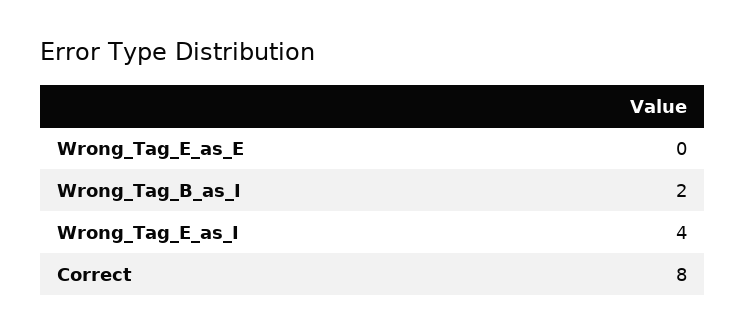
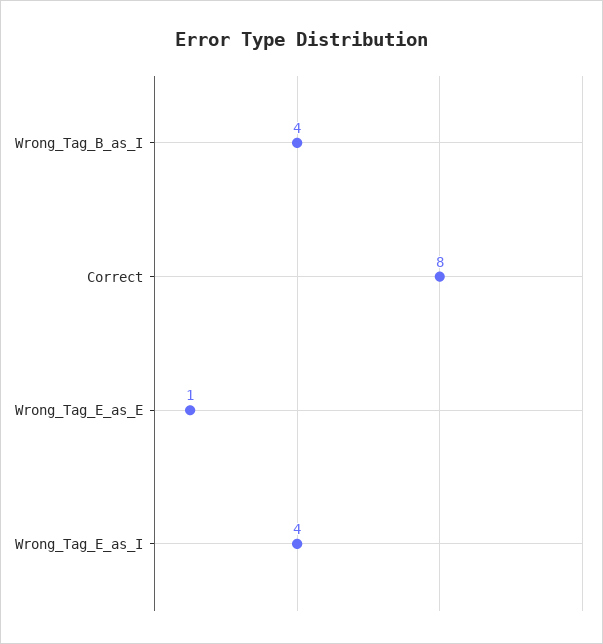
Wrong_Tag_E_as_E: 0 -> 1
Wrong_Tag_B_as_I: 2 -> 4

